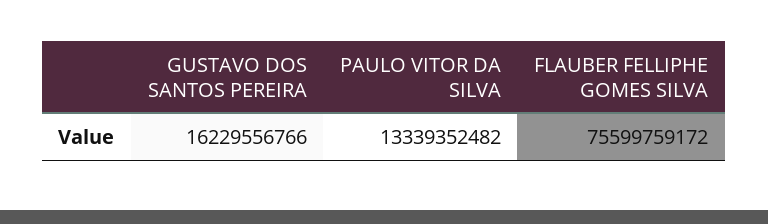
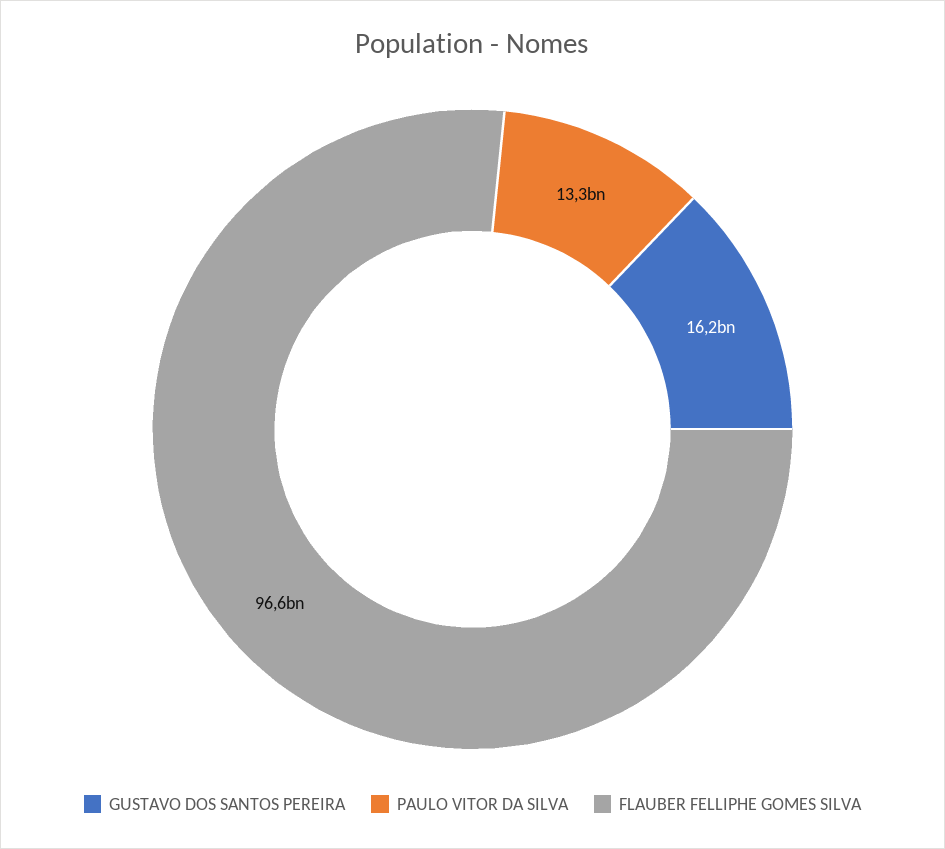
FLAUBER FELLIPHE GOMES SILVA: 75599759172 -> 96600000000

